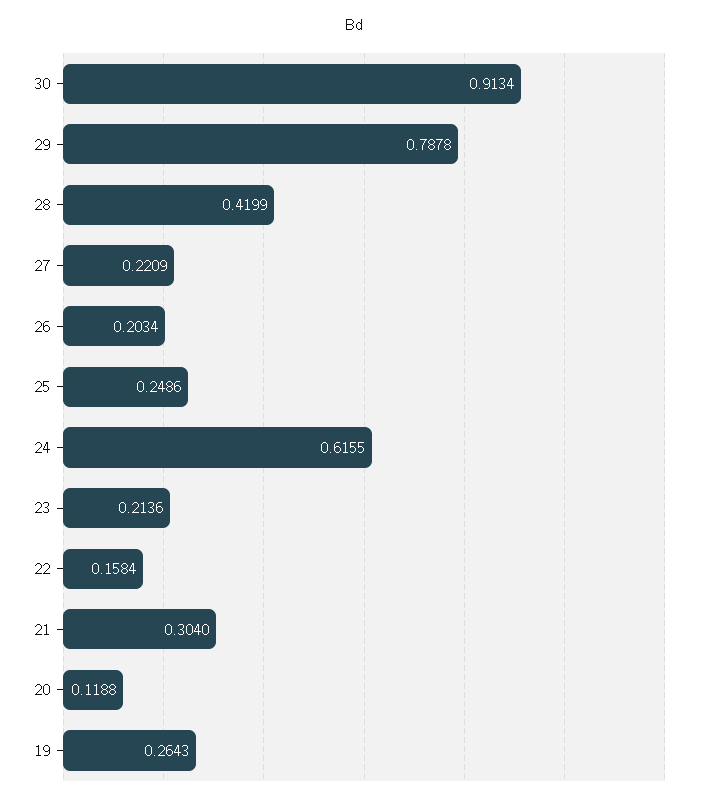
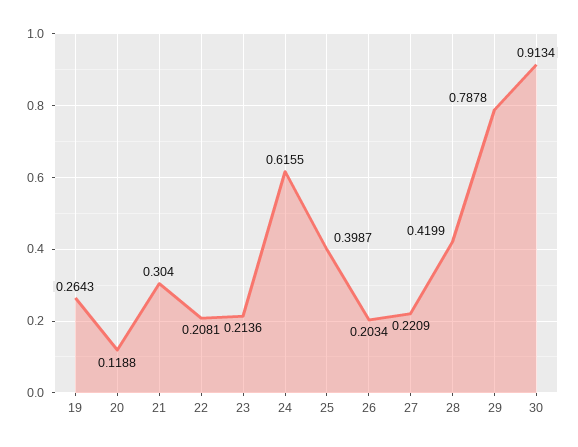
25: 0.2486 -> 0.3987
22: 0.1584 -> 0.2081

